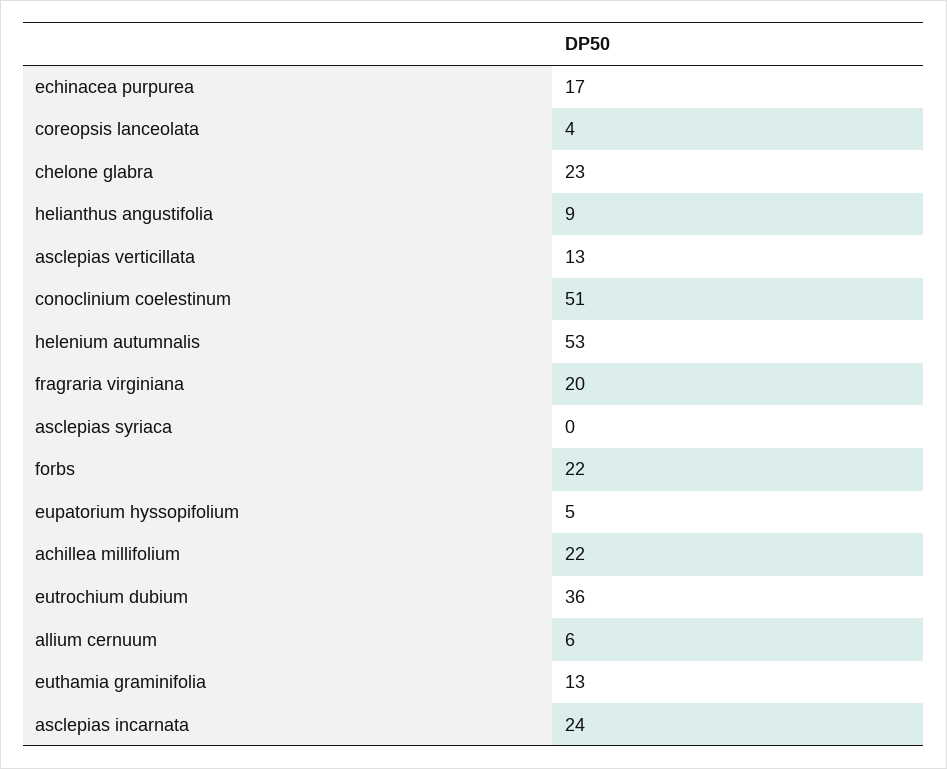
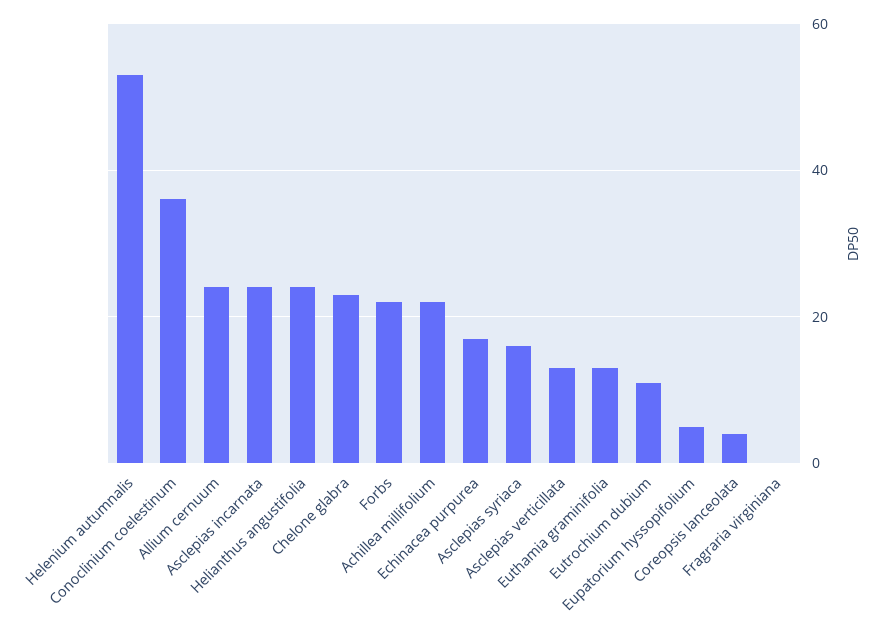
helianthus angustifolia: 9 -> 25
conoclinium coelestinum: 51 -> 35
fragraria virginiana: 20 -> 0
asclepias syriaca: 0 -> 15
eutrochium dubium: 36 -> 10
allium cernuum: 6 -> 25

